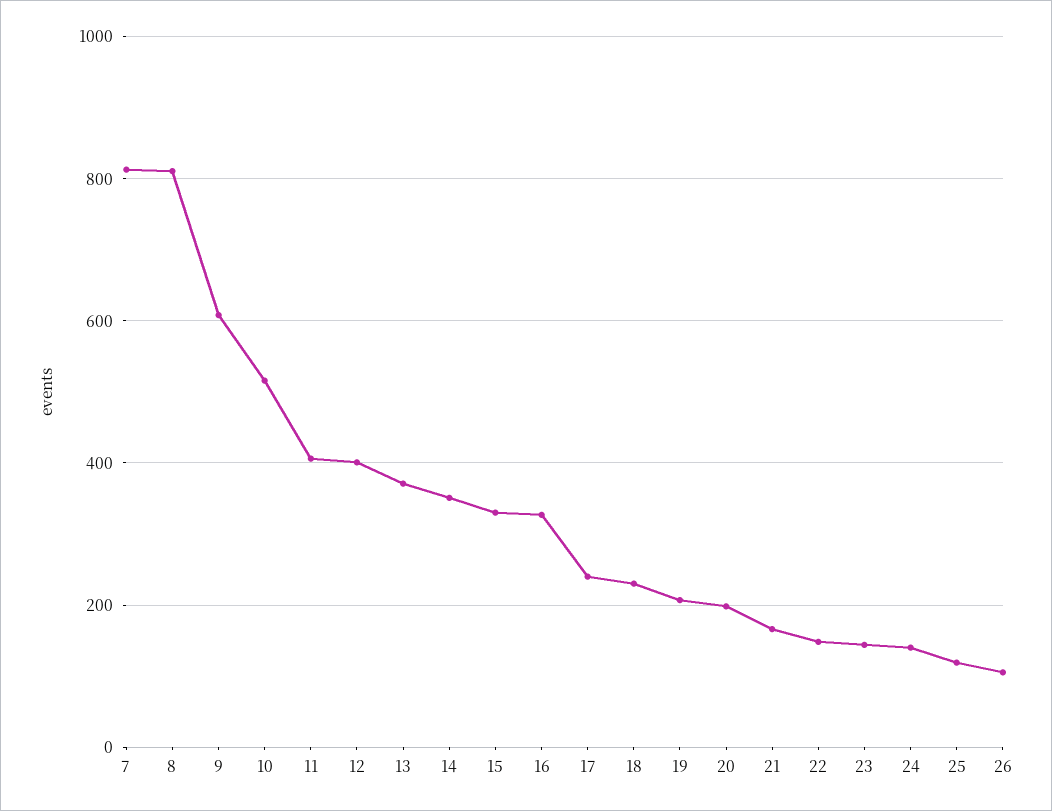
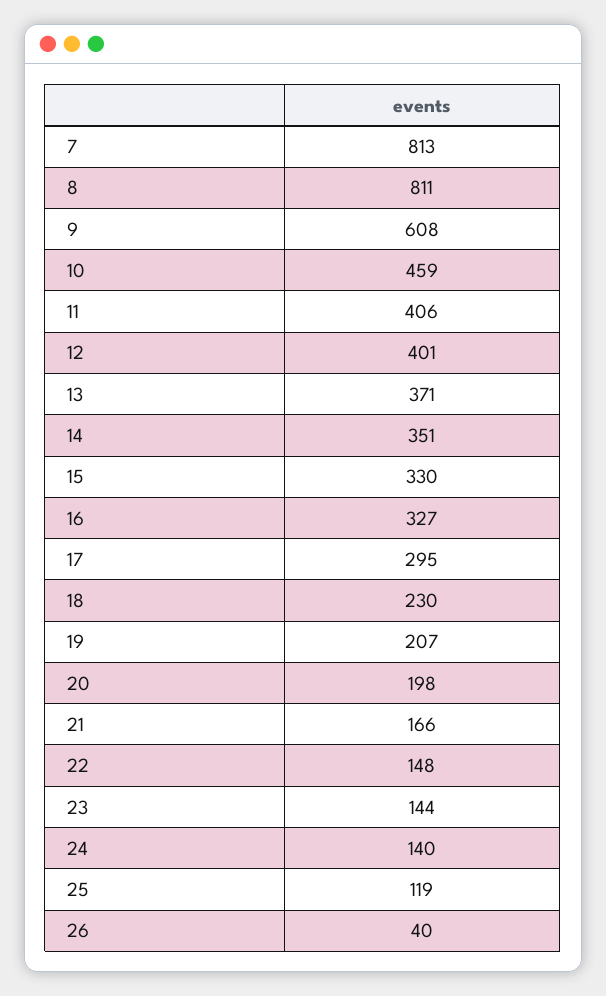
10: 520 -> 459
17: 240 -> 295
26: 100 -> 40

